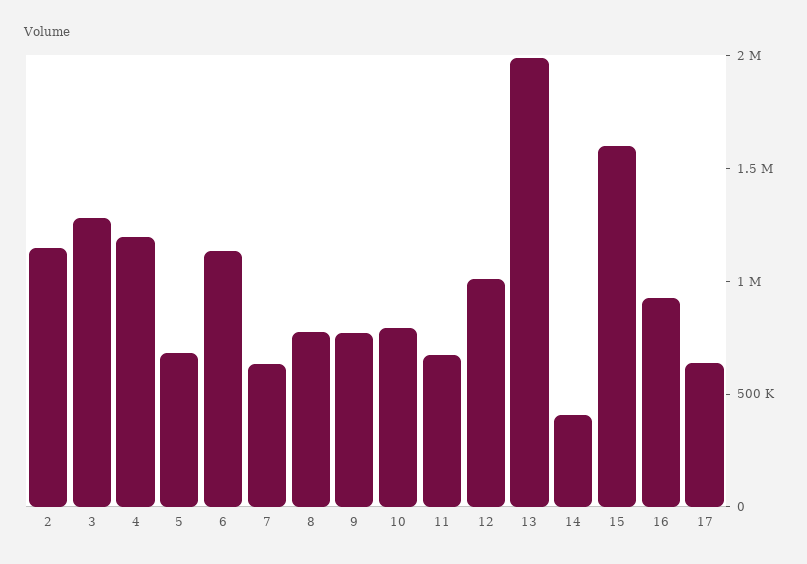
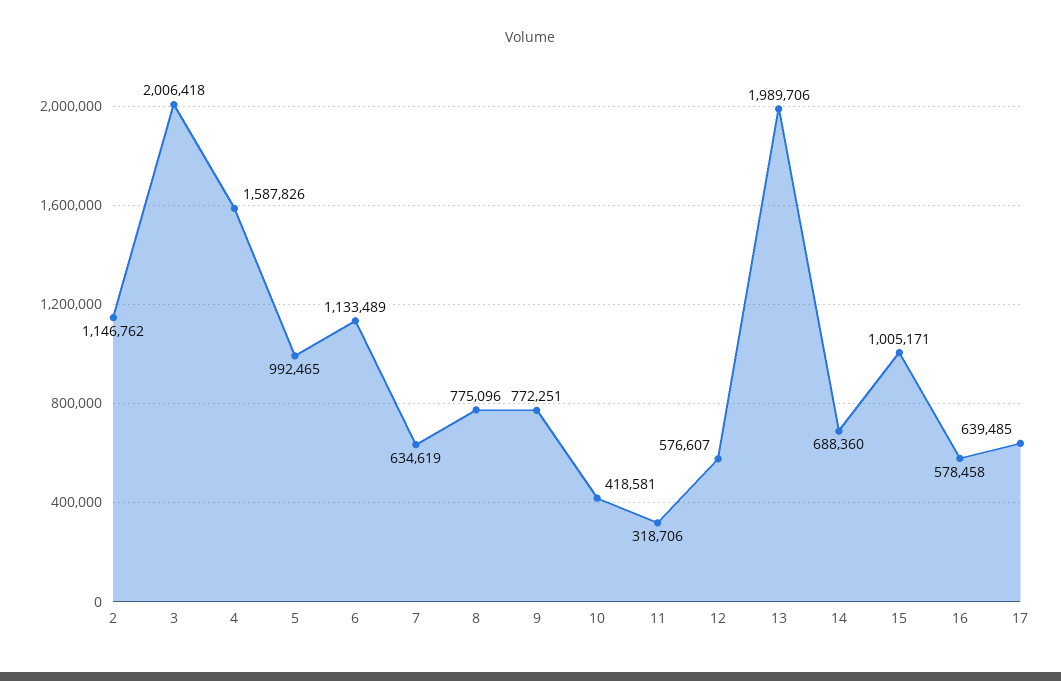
3: 1300000 -> 2006418
4: 1200000 -> 1587826
5: 700000 -> 992465
10: 800000 -> 418581
11: 700000 -> 318706
12: 1000000 -> 576607
14: 400000 -> 688360
15: 1600000 -> 1005171
16: 900000 -> 578458

